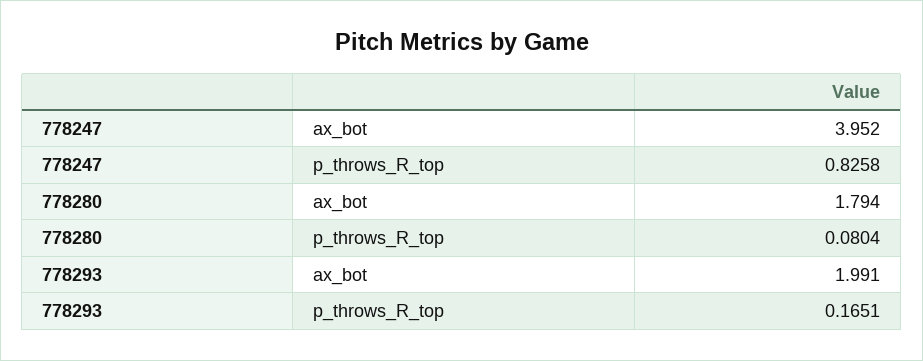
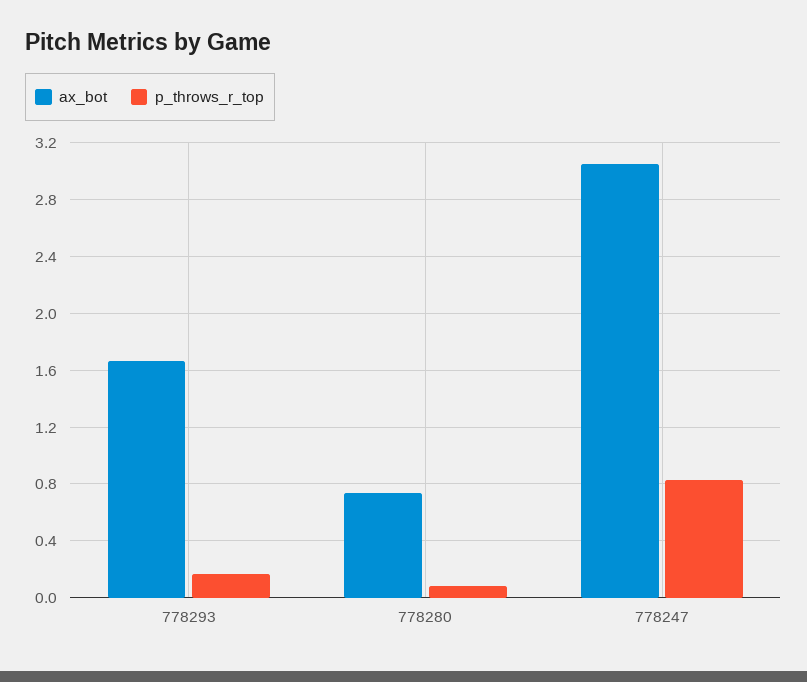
ax_bot, 778247: 3.952 -> 3.05
ax_bot, 778280: 1.794 -> 0.75
ax_bot, 778293: 1.991 -> 1.65

